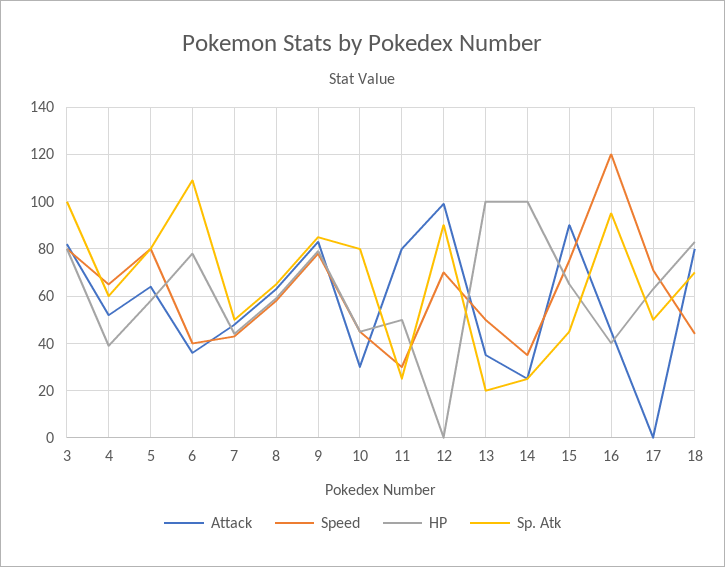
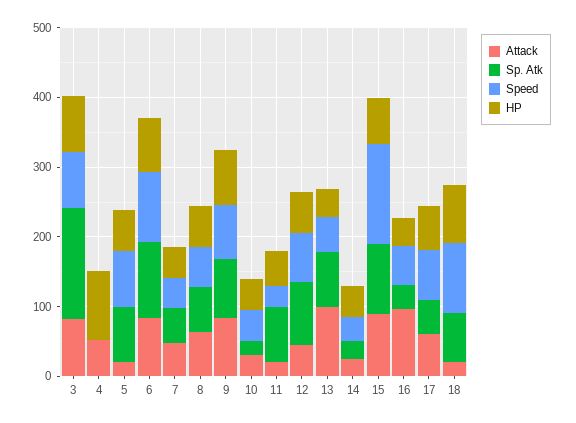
Sp. Atk, 3: 100 -> 160
Speed, 4: 65 -> 0
HP, 4: 40 -> 100
Sp. Atk, 4: 60 -> 0
Attack, 5: 65 -> 20
Attack, 6: 35 -> 80
Speed, 6: 40 -> 100
Sp. Atk, 10: 80 -> 20
Attack, 11: 80 -> 20
Sp. Atk, 11: 25 -> 80
Attack, 12: 100 -> 40
HP, 12: 0 -> 60
Attack, 13: 35 -> 100
HP, 13: 100 -> 40
Sp. Atk, 13: 20 -> 80
HP, 14: 100 -> 40
Speed, 15: 75 -> 140
Sp. Atk, 15: 45 -> 100
Attack, 16: 45 -> 100
Speed, 16: 120 -> 60
Sp. Atk, 16: 95 -> 40
Attack, 17: 0 -> 60
Attack, 18: 80 -> 20
Speed, 18: 45 -> 100

